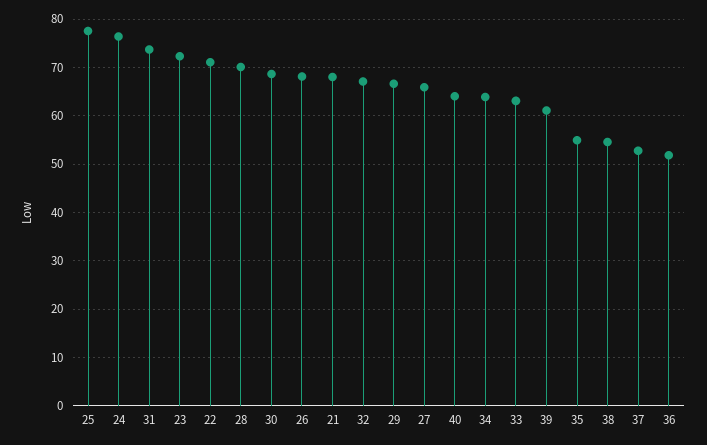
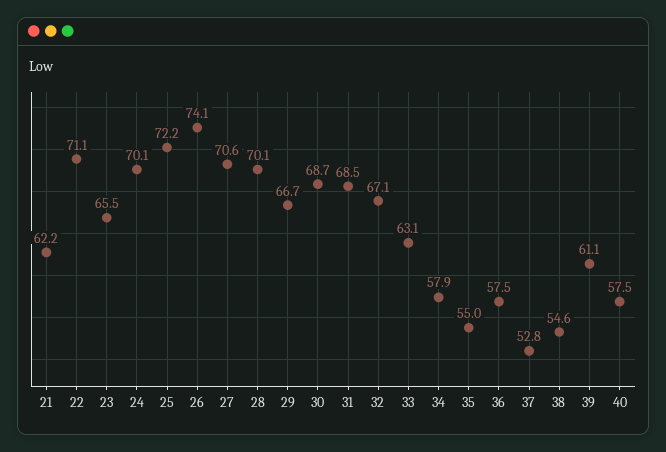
25: 78 -> 72.2
24: 76 -> 70.1
31: 74 -> 68.5
23: 72 -> 65.5
26: 68 -> 74.1
21: 68 -> 62.2
27: 66 -> 70.6
40: 64 -> 57.5
34: 64 -> 57.9
36: 52 -> 57.5

